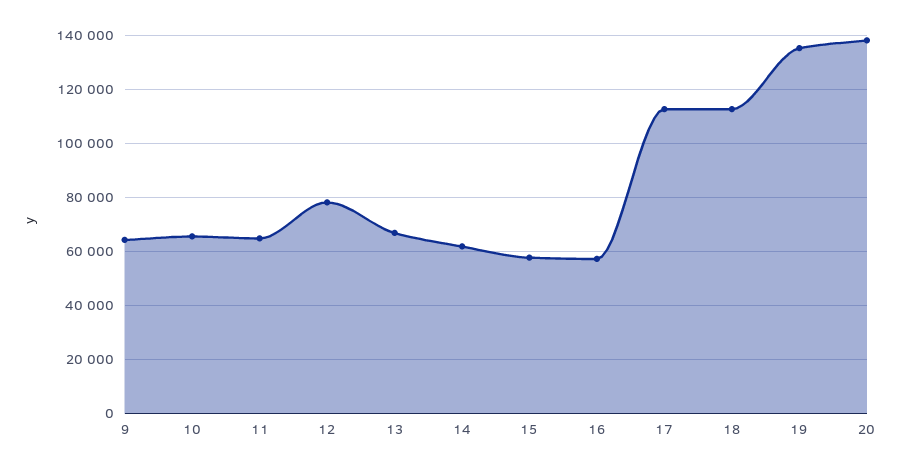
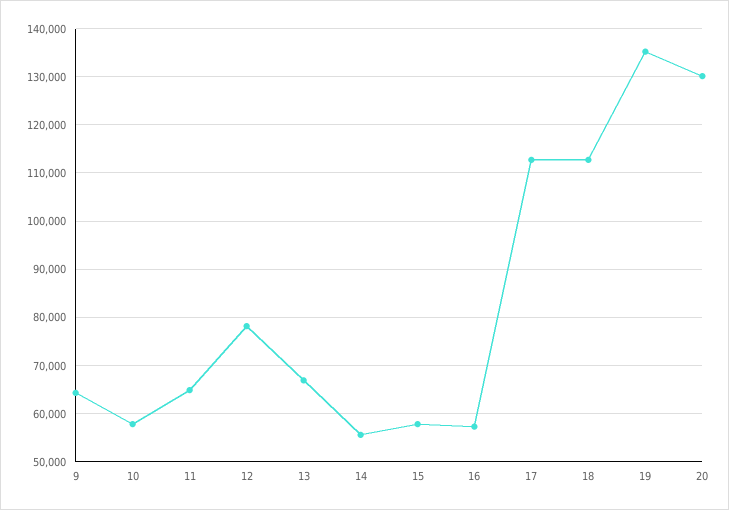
10: 65000 -> 58000
14: 62500 -> 56000
20: 137500 -> 130000

